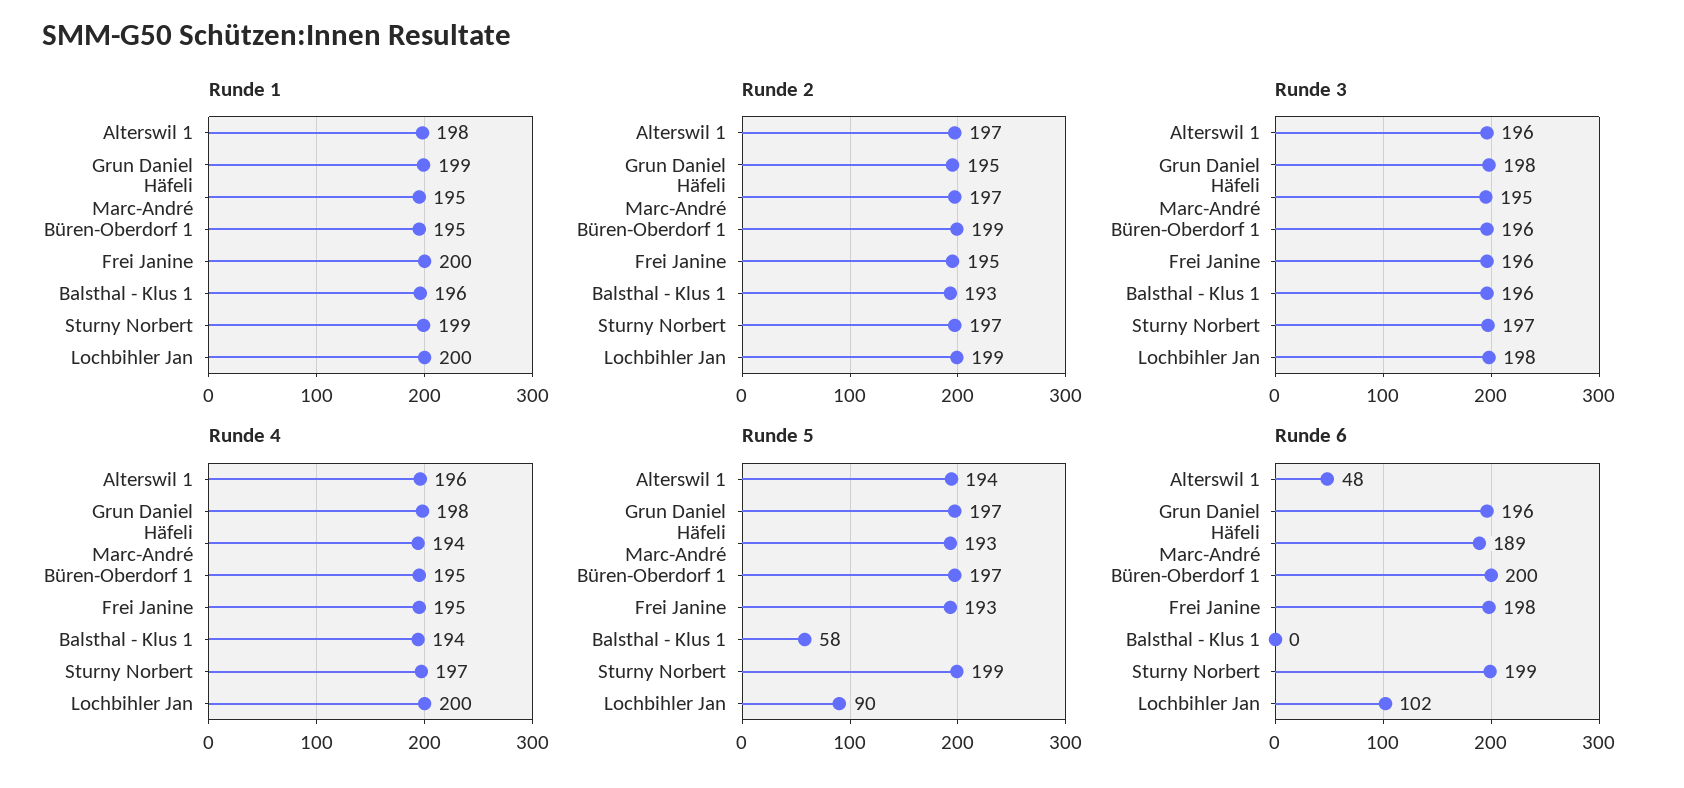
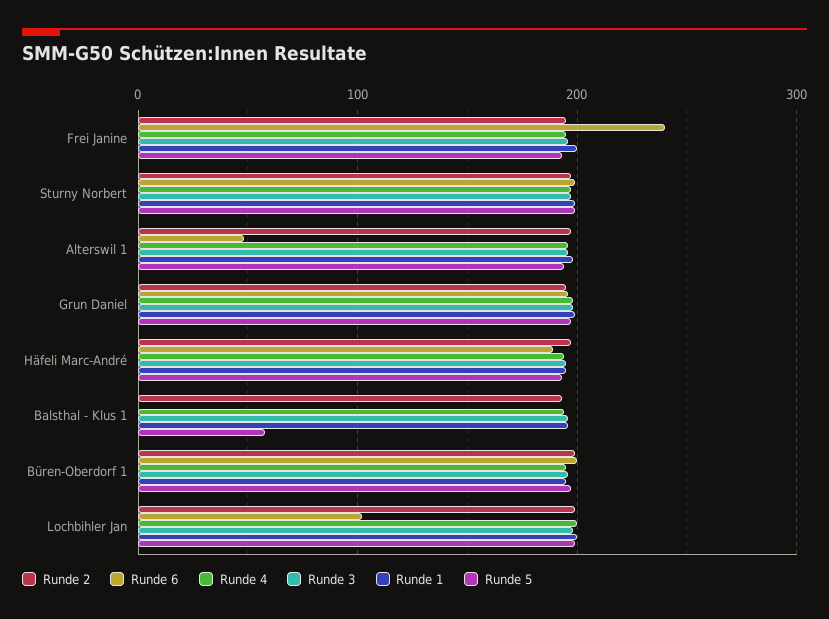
Runde 5, Lochbihler Jan: 90 -> 200
Runde 6, Frei Janine: 198 -> 240

